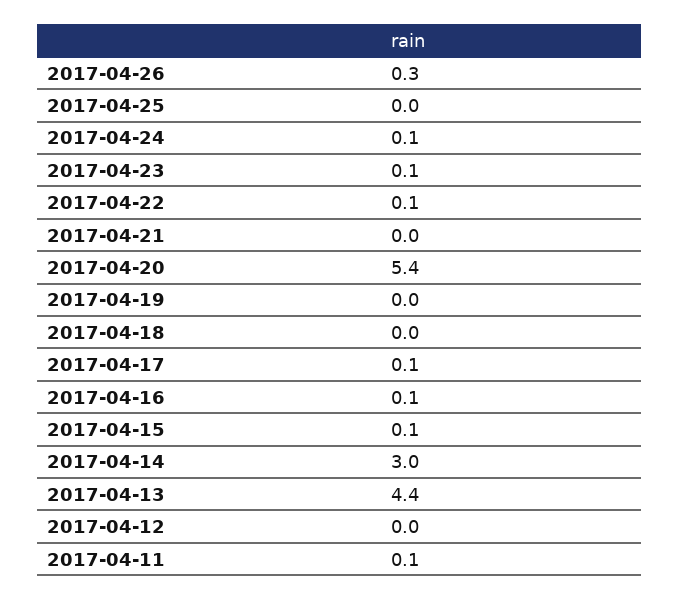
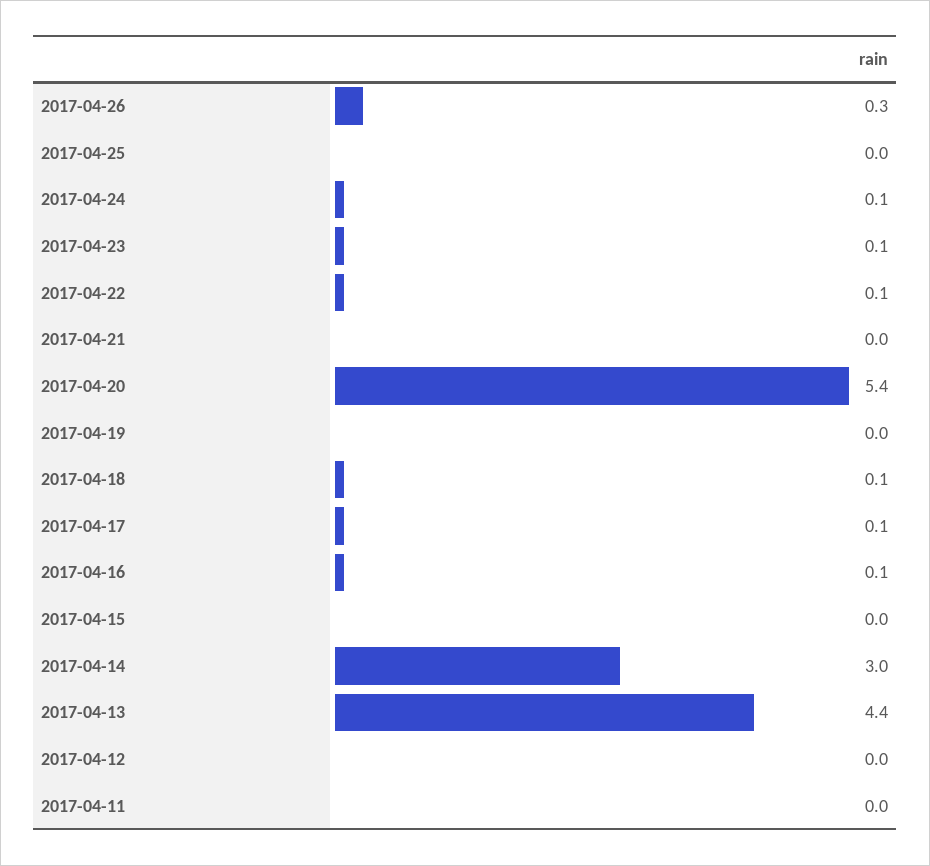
2017-04-18: 0 -> 0.1
2017-04-15: 0.1 -> 0
2017-04-11: 0.1 -> 0

